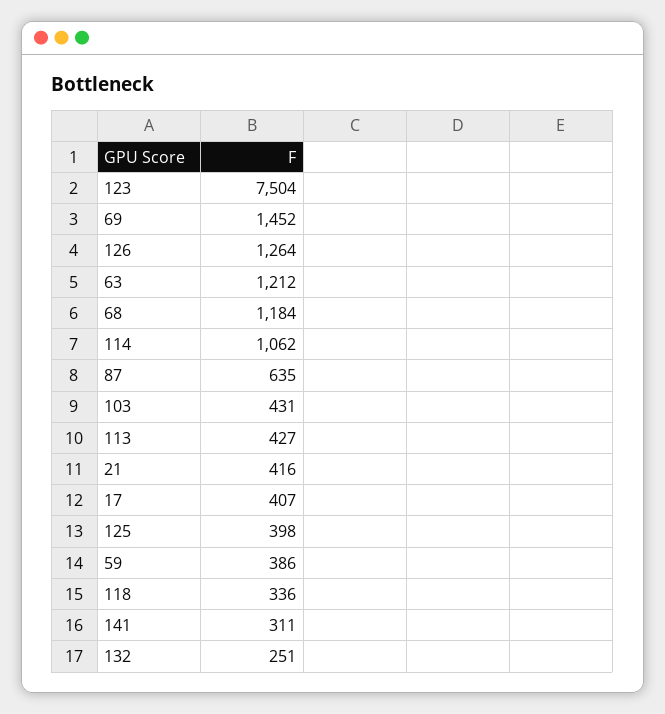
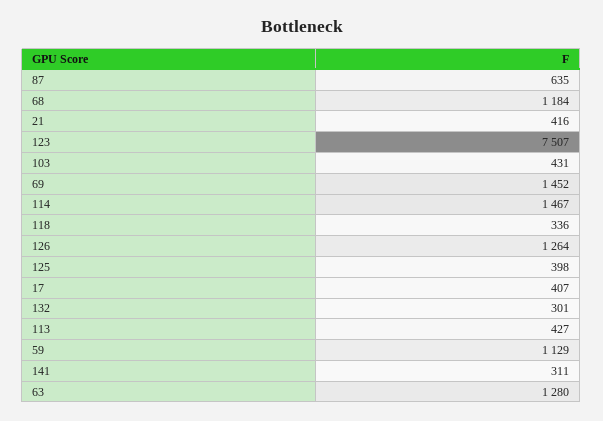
123: 7504 -> 7507
63: 1212 -> 1280
114: 1062 -> 1467
59: 386 -> 1129
132: 251 -> 301

